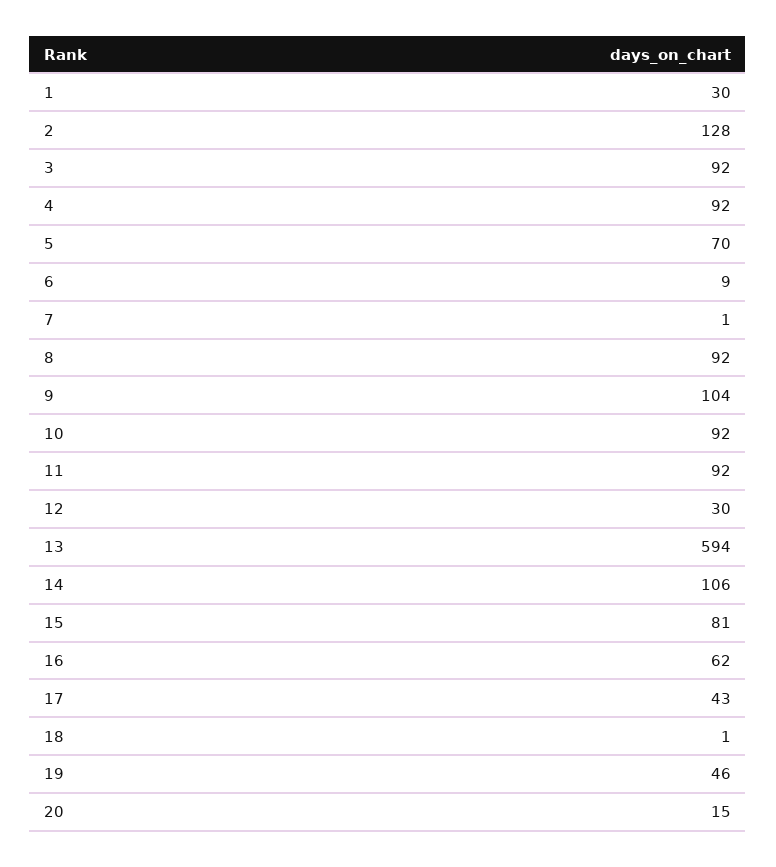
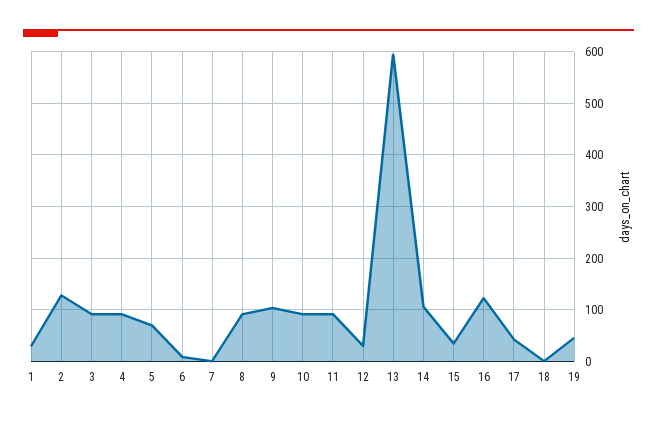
15: 81 -> 40
16: 62 -> 120
20: 15 -> none

